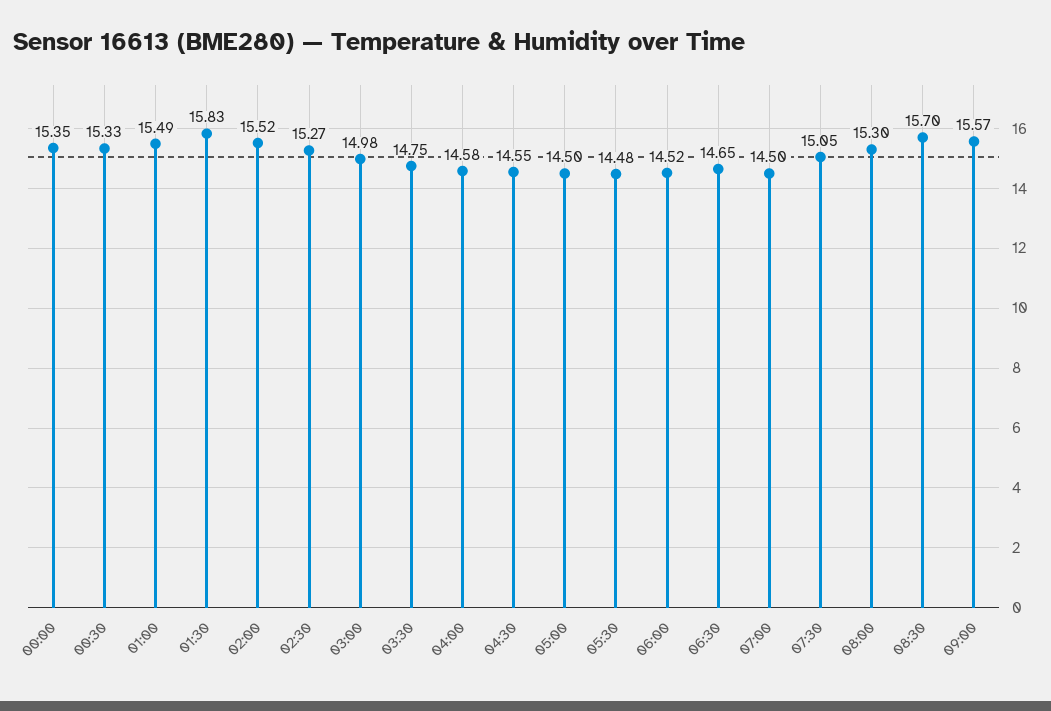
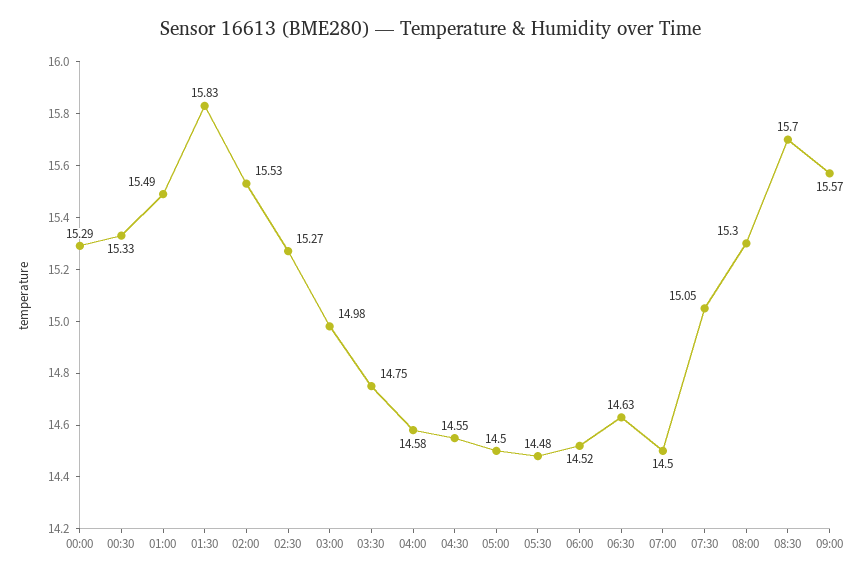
00:00: 15.35 -> 15.29
02:00: 15.52 -> 15.53
06:30: 14.65 -> 14.63

